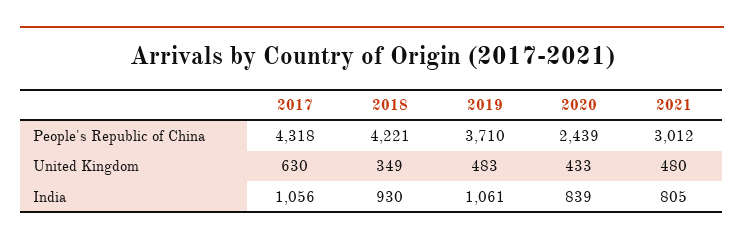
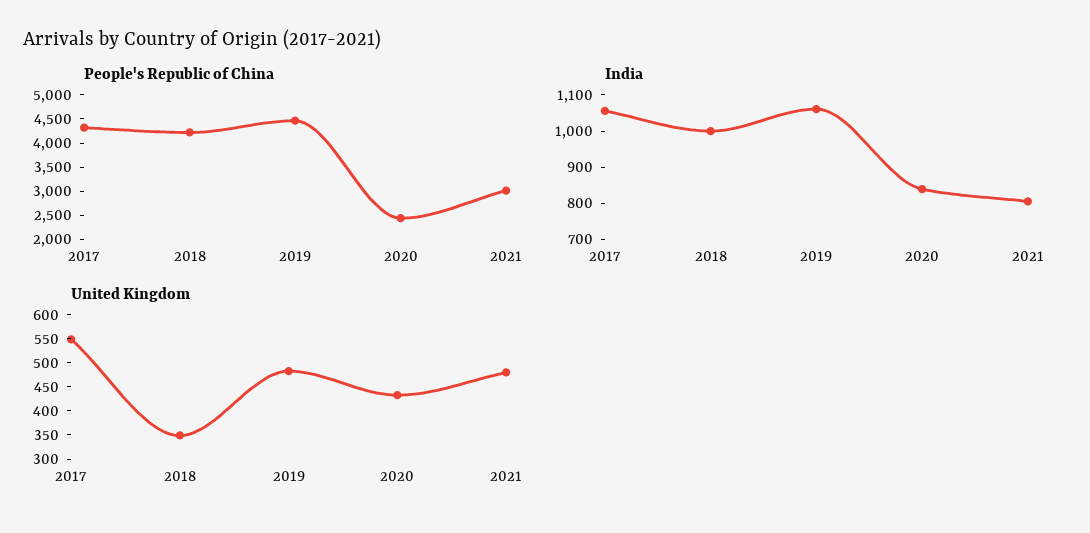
People's Republic of China, 2019: 3710 -> 4500
United Kingdom, 2017: 630 -> 550
India, 2018: 930 -> 1000

